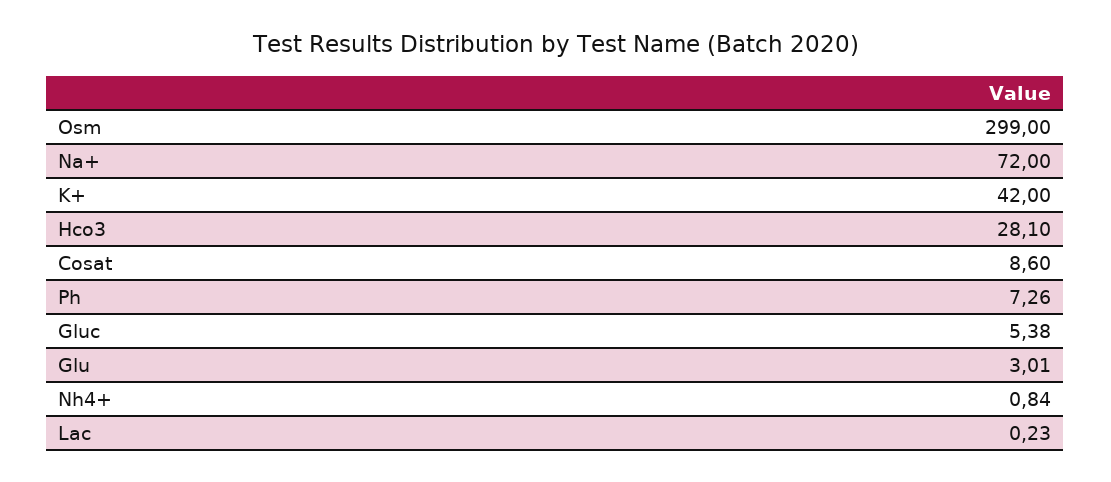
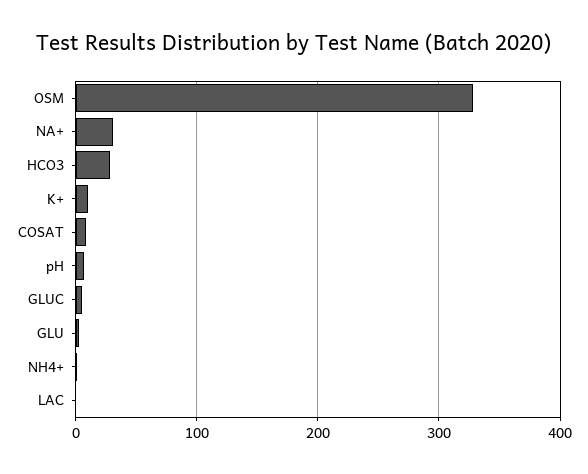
Osm: 299 -> 330
Na+: 72 -> 30
K+: 42 -> 10

